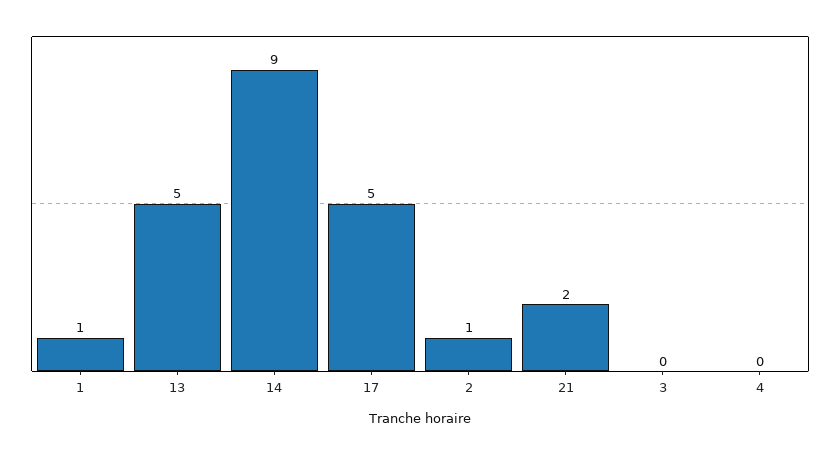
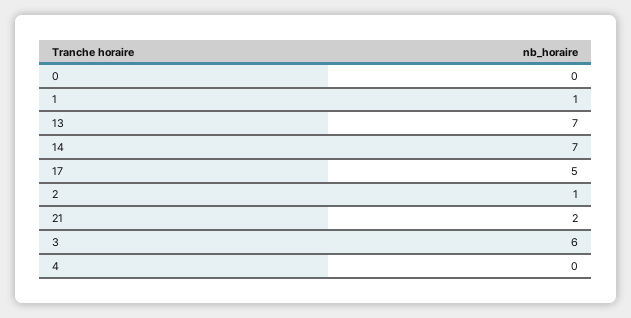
13: 5 -> 7
14: 9 -> 7
3: 0 -> 6
0: none -> 0

